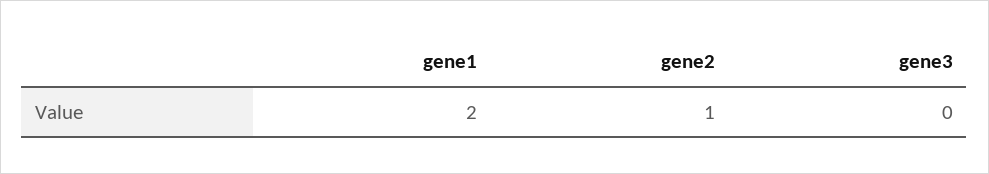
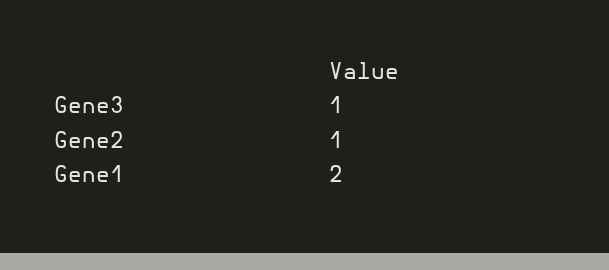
gene3: 0 -> 1

